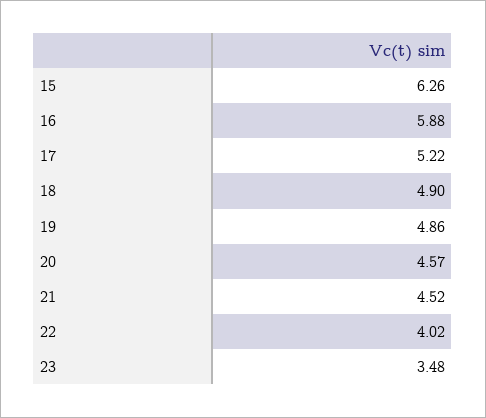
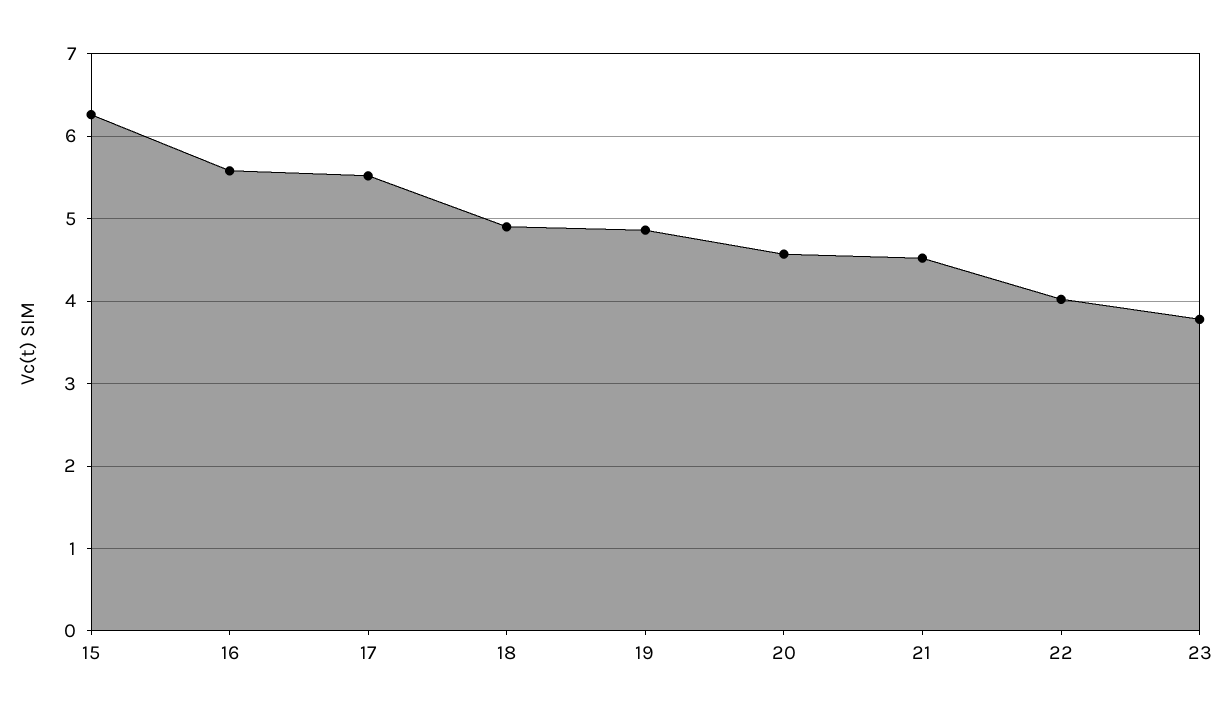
16: 5.88 -> 5.6
17: 5.22 -> 5.5
23: 3.48 -> 3.8

